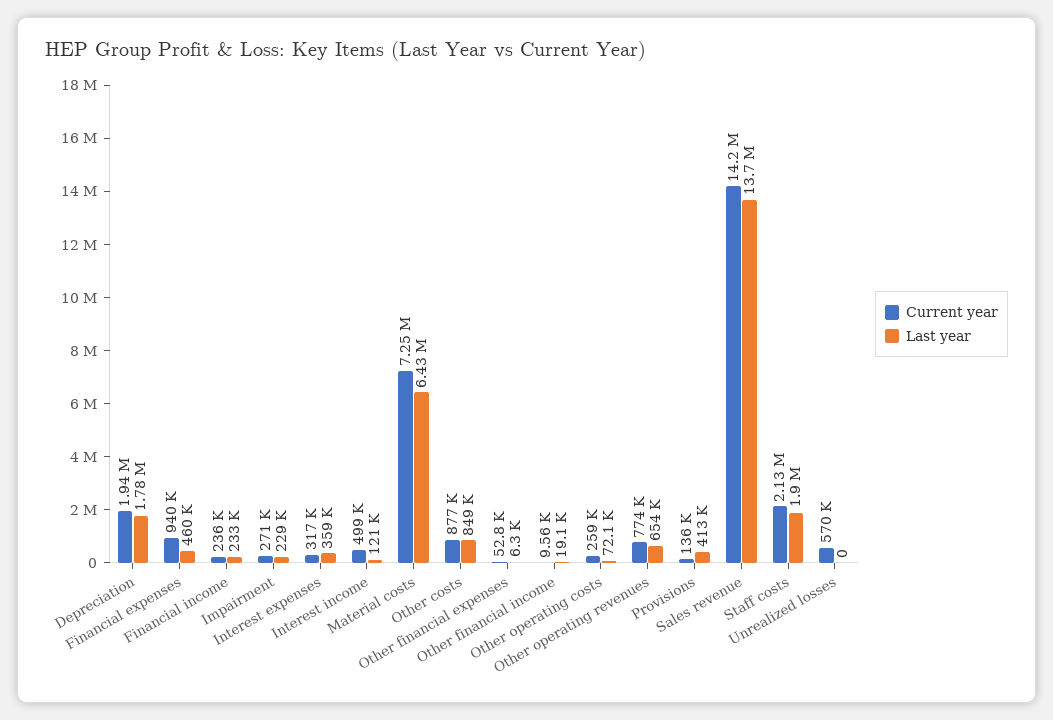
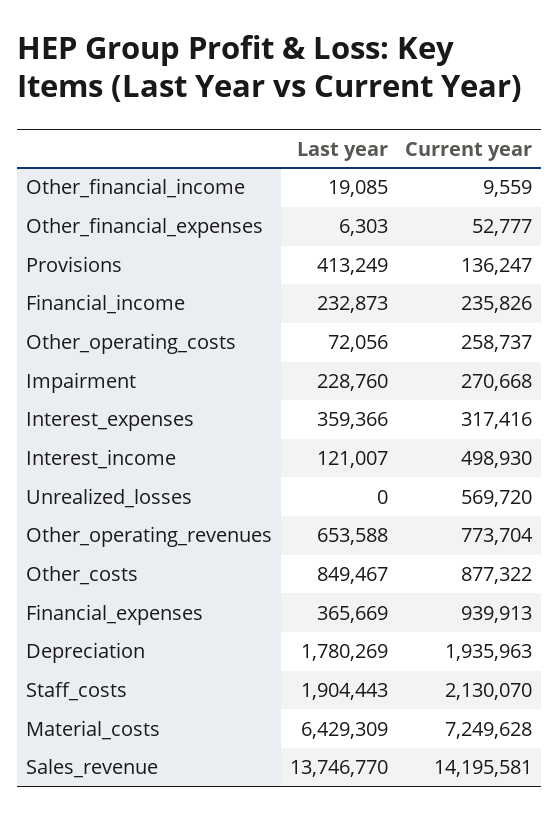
Last year, Financial expenses: 460000 -> 365669

